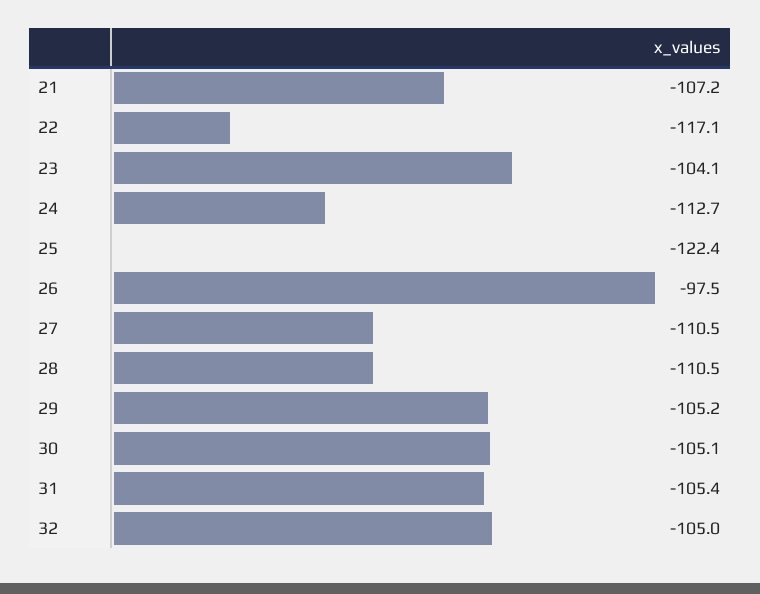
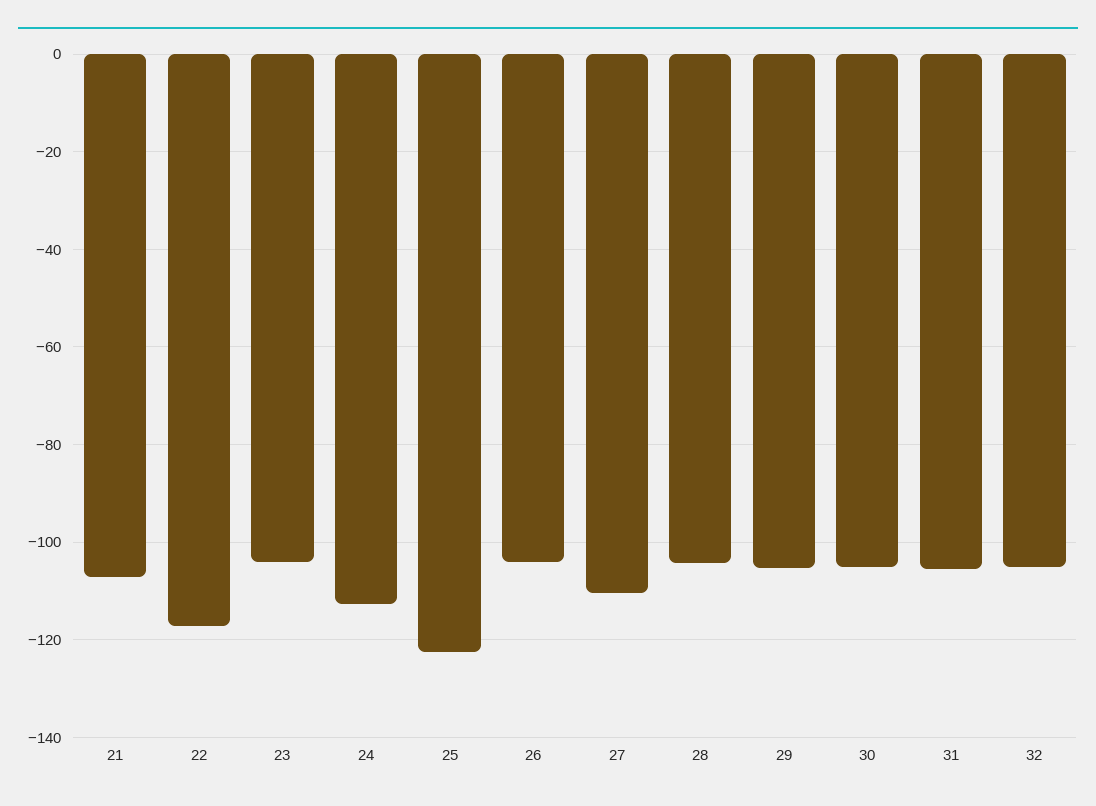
26: -97.5 -> -104
28: -110.5 -> -104

